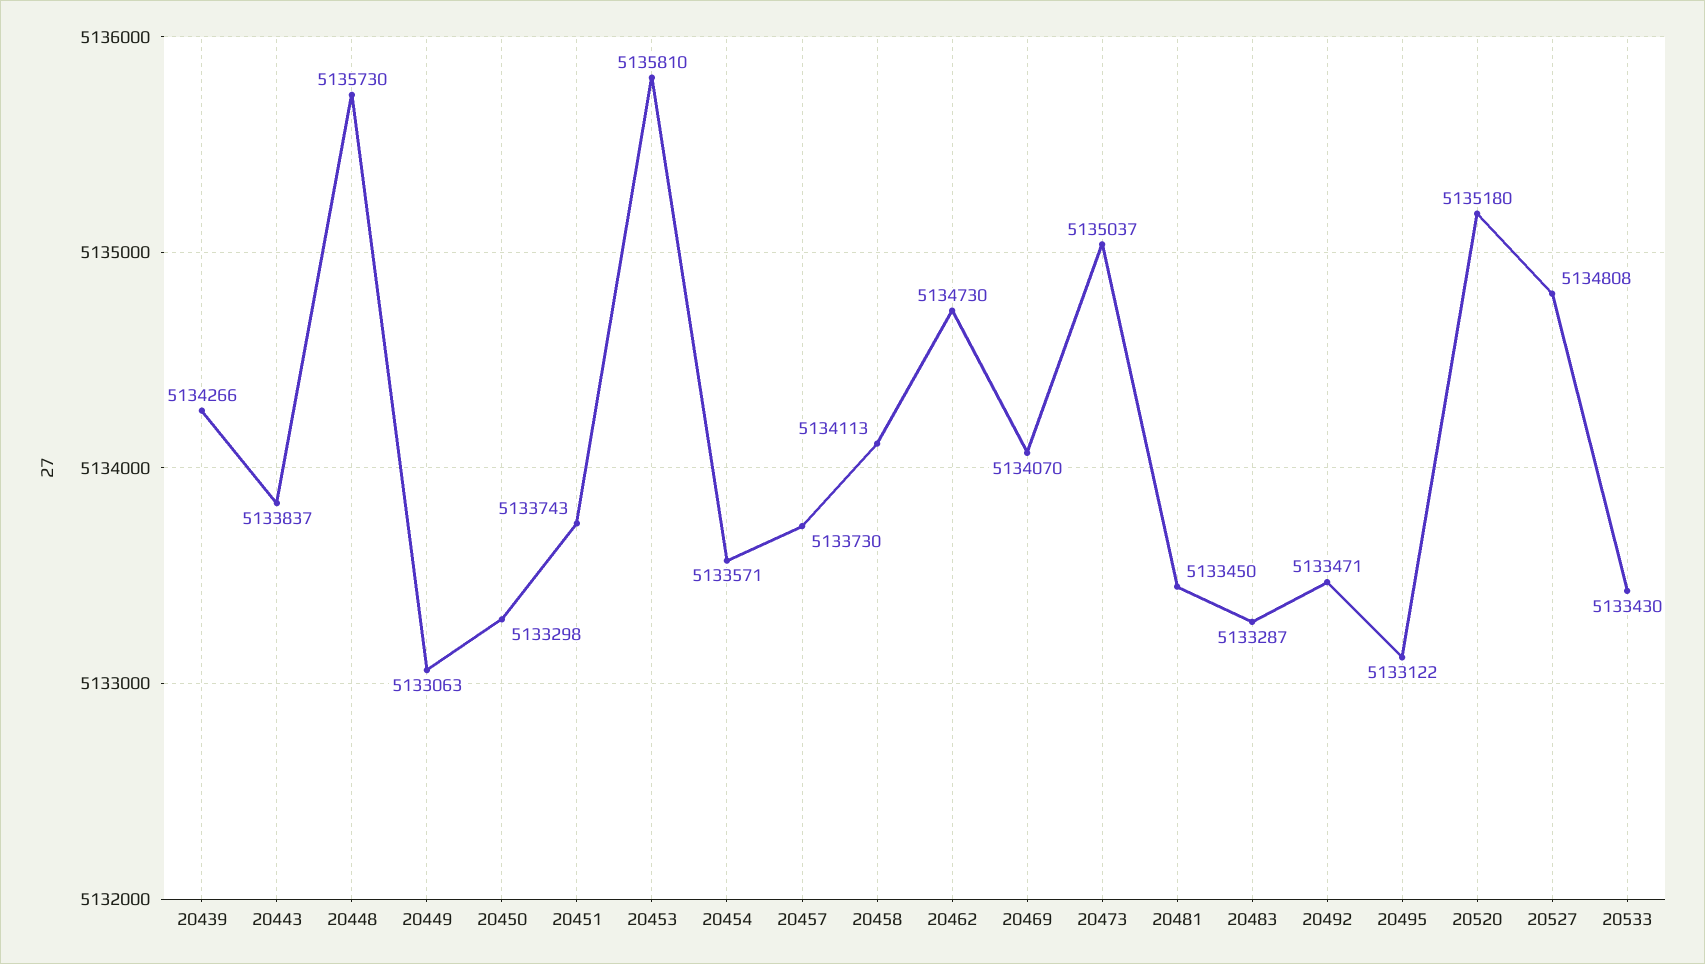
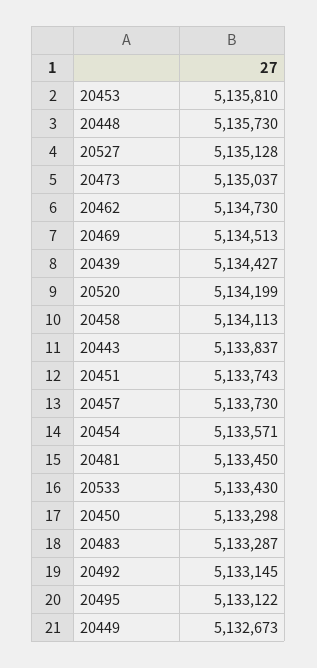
20439: 5134266 -> 5134427
20449: 5133063 -> 5132673
20469: 5134070 -> 5134513
20492: 5133471 -> 5133145
20520: 5135180 -> 5134199
20527: 5134808 -> 5135128

